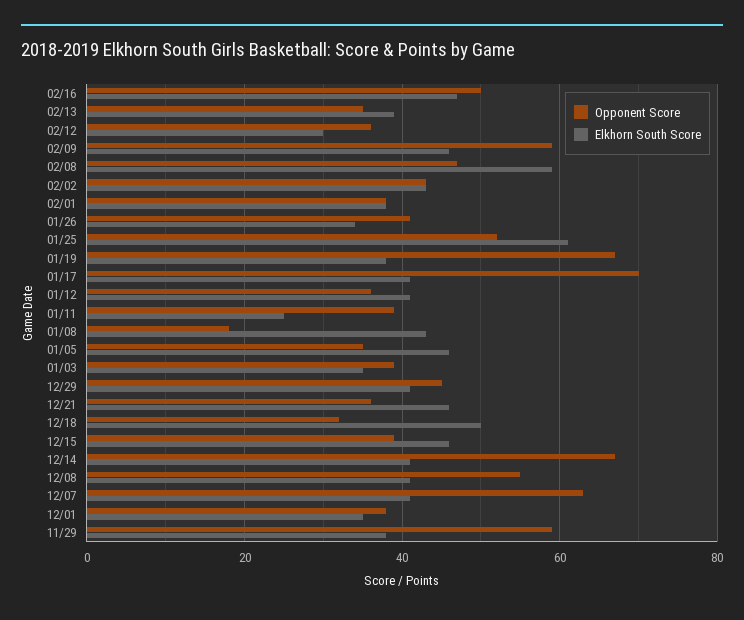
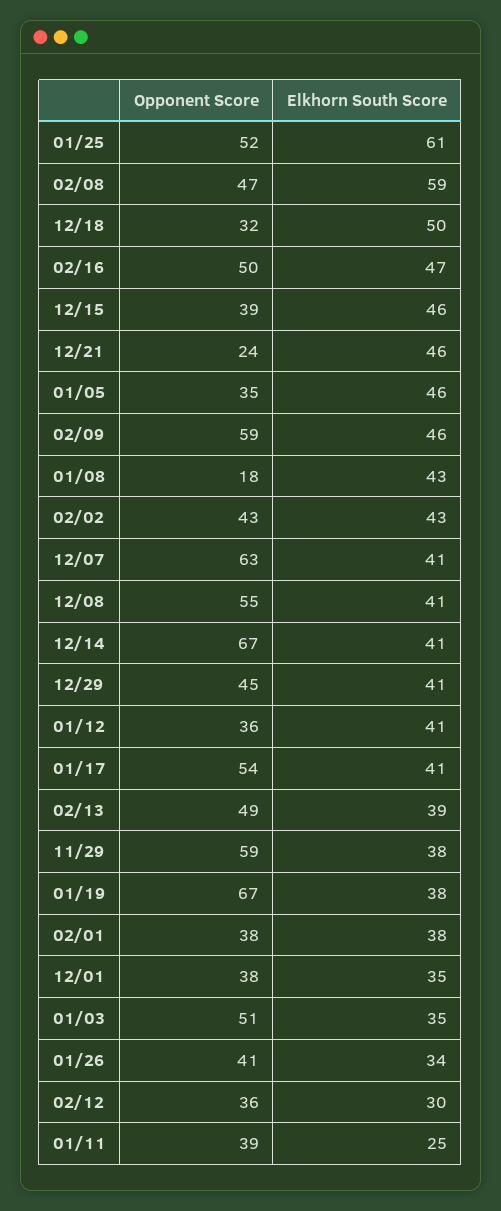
Opponent Score, 02/13: 35 -> 49
Opponent Score, 01/17: 70 -> 54
Opponent Score, 01/03: 40 -> 51
Opponent Score, 12/21: 35 -> 24

